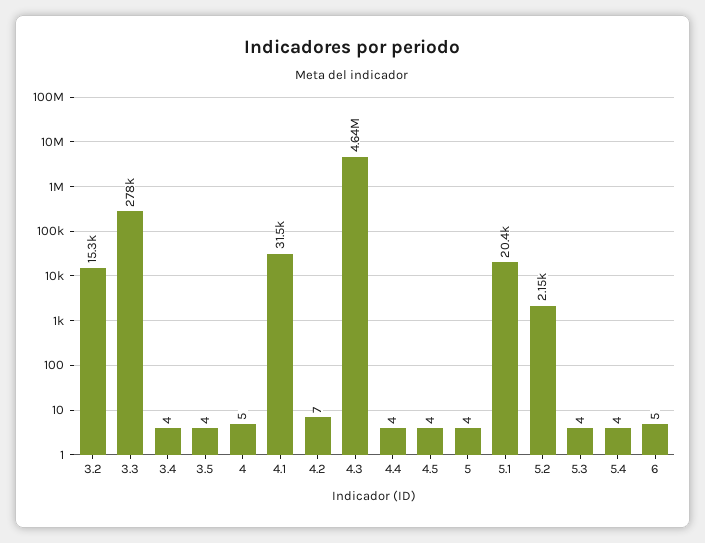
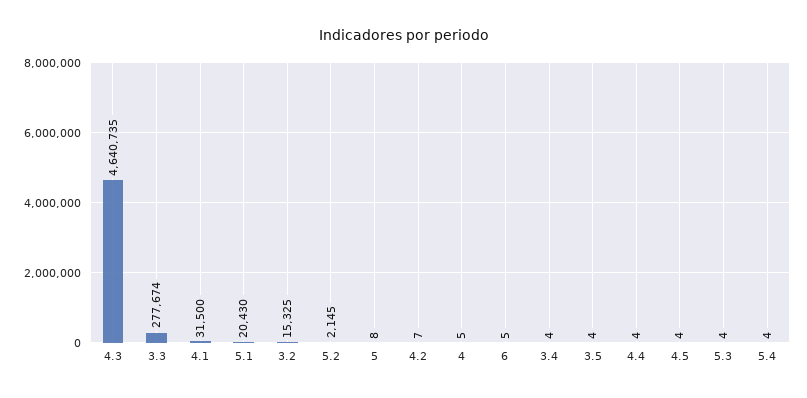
5: 4 -> 8

